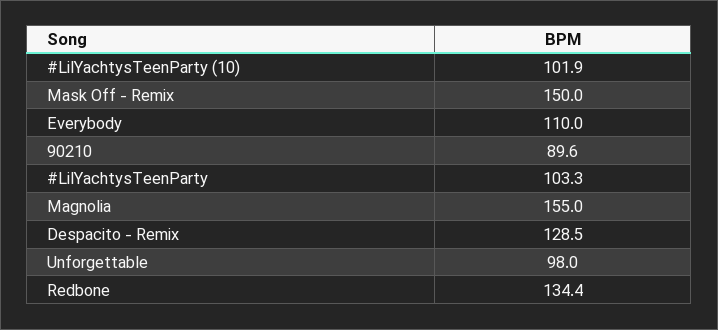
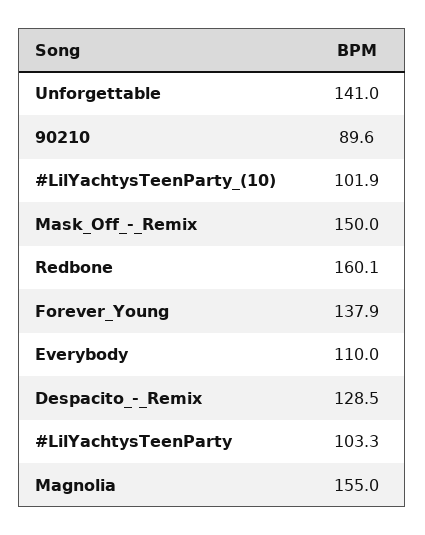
Unforgettable: 98 -> 141
Redbone: 134.4 -> 160.1
Forever_Young: none -> 137.9

